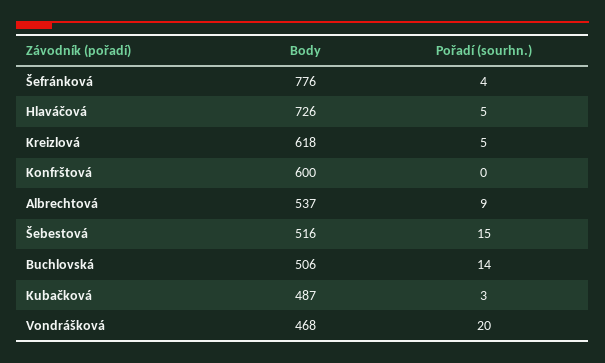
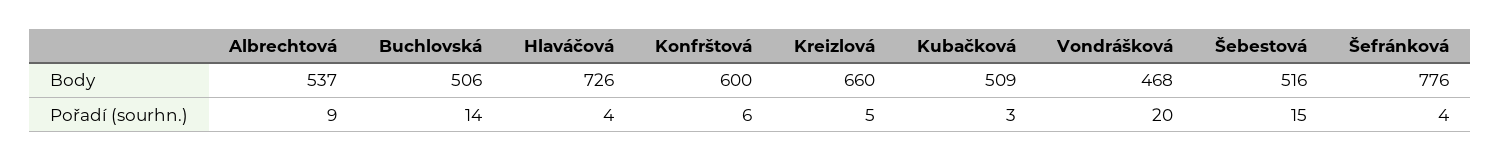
Pořadí (sourhn.), Hlaváčová: 5 -> 4
Body, Kreizlová: 618 -> 660
Pořadí (sourhn.), Konfrštová: 0 -> 6
Body, Kubačková: 487 -> 509

